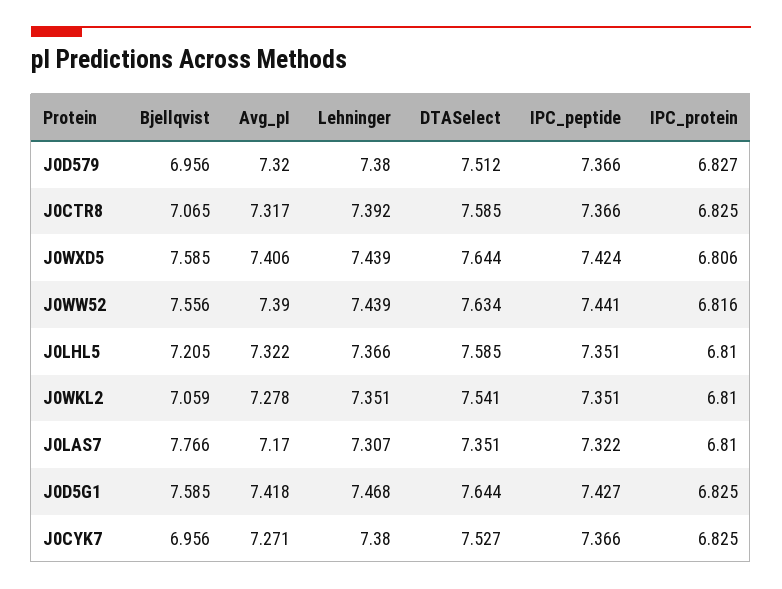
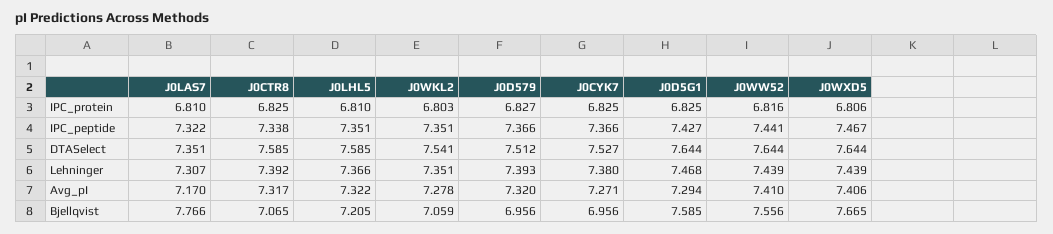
Lehninger, J0D579: 7.38 -> 7.393
IPC_peptide, J0CTR8: 7.366 -> 7.338
Bjellqvist, J0WXD5: 7.585 -> 7.665
IPC_peptide, J0WXD5: 7.424 -> 7.467
Avg_pI, J0WW52: 7.39 -> 7.41
DTASelect, J0WW52: 7.634 -> 7.644
IPC_protein, J0WKL2: 6.81 -> 6.803
Avg_pI, J0D5G1: 7.418 -> 7.294

